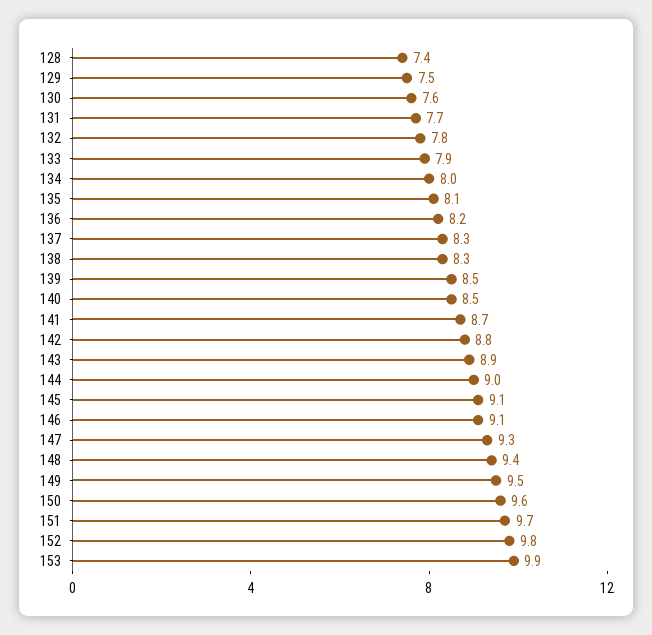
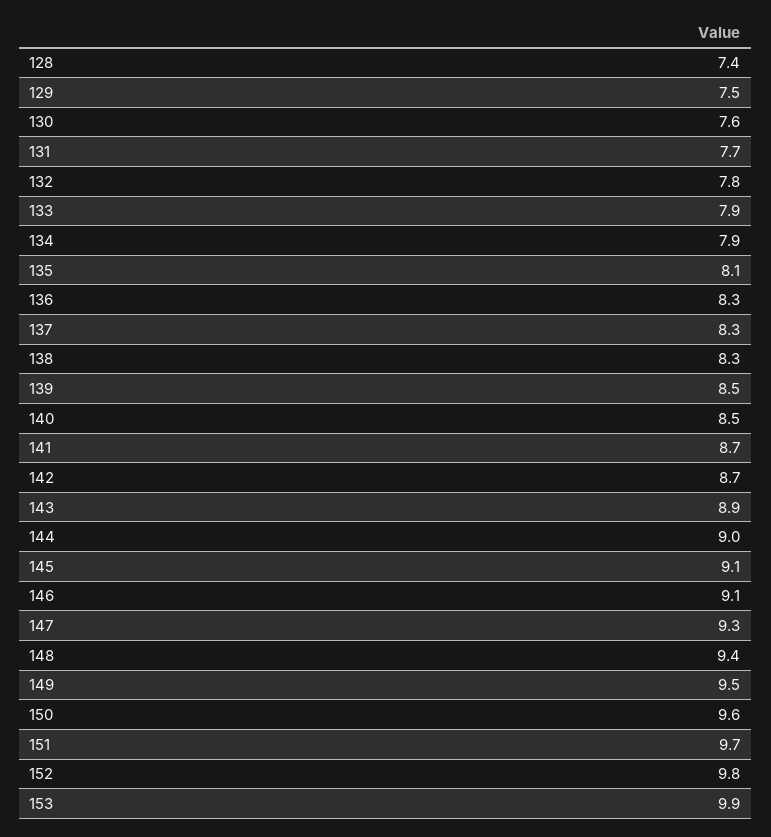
134: 8 -> 7.9
136: 8.2 -> 8.3
142: 8.8 -> 8.7

